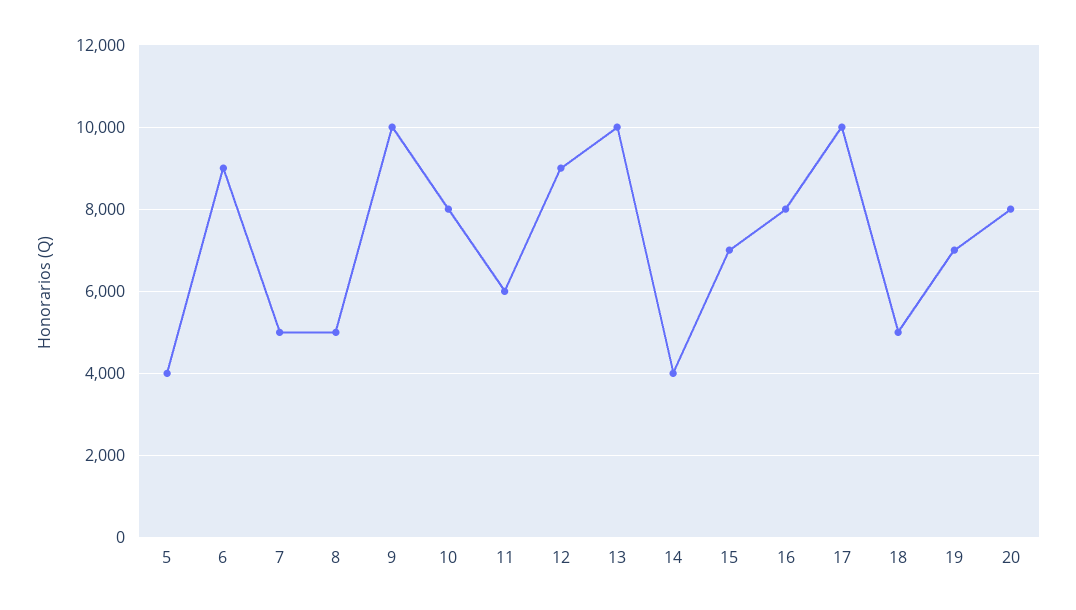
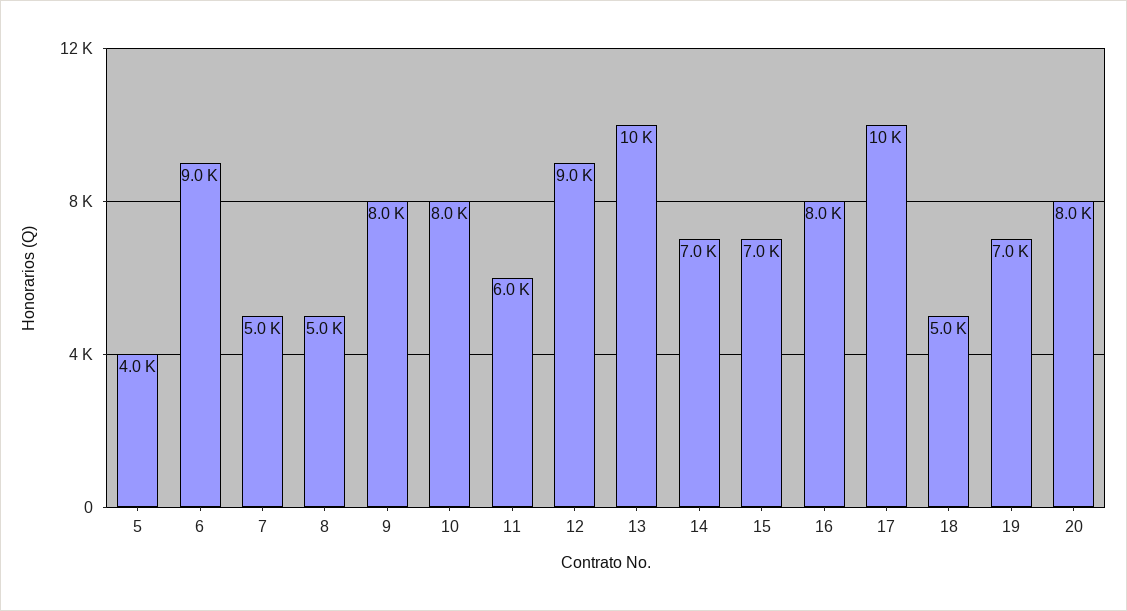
9: 10000 -> 8000
14: 4000 -> 7000

